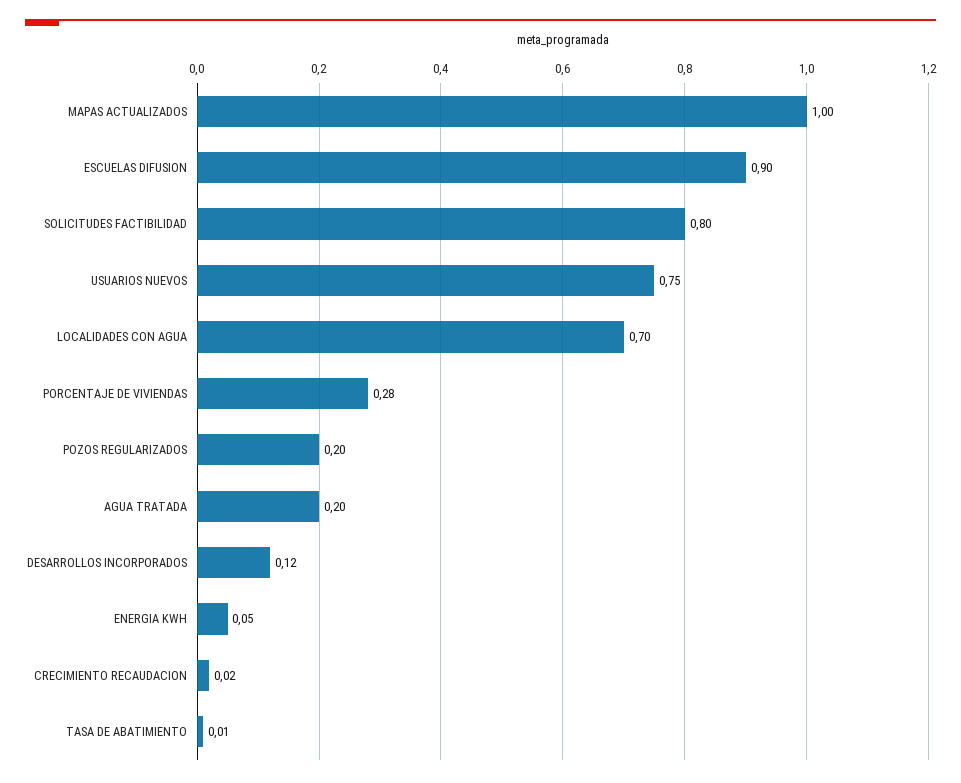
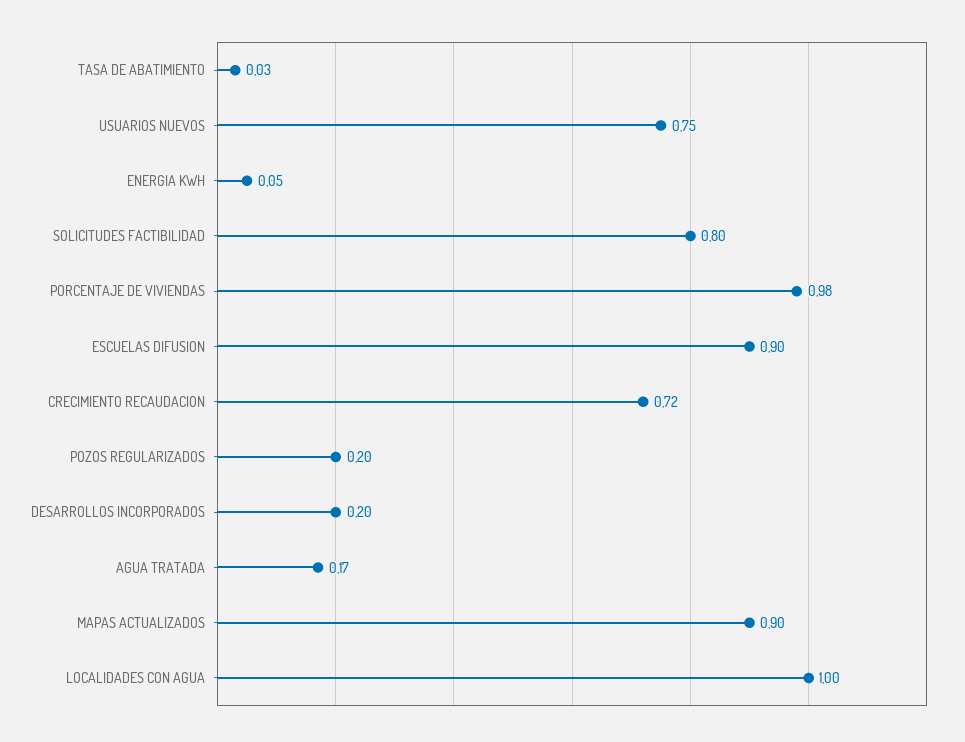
MAPAS ACTUALIZADOS: 1 -> 0.9
LOCALIDADES CON AGUA: 0.7 -> 1
PORCENTAJE DE VIVIENDAS: 0.28 -> 0.98
AGUA TRATADA: 0.2 -> 0.17
DESARROLLOS INCORPORADOS: 0.12 -> 0.2
CRECIMIENTO RECAUDACION: 0.02 -> 0.72
TASA DE ABATIMIENTO: 0.01 -> 0.03

